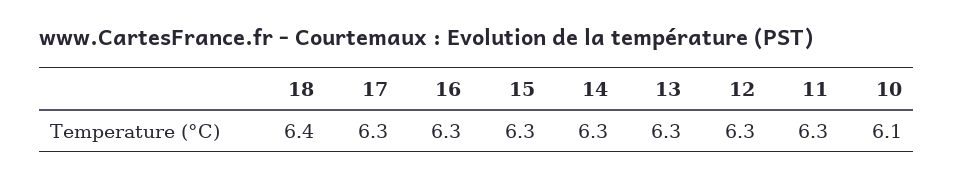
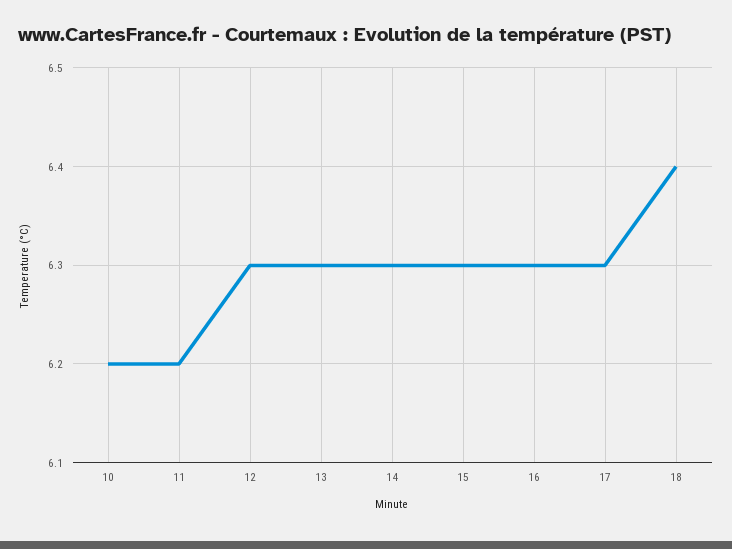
11: 6.3 -> 6.2
10: 6.1 -> 6.2

